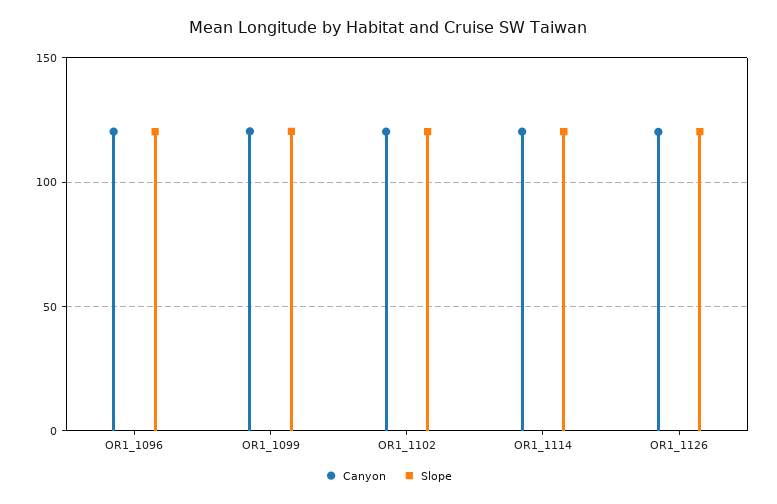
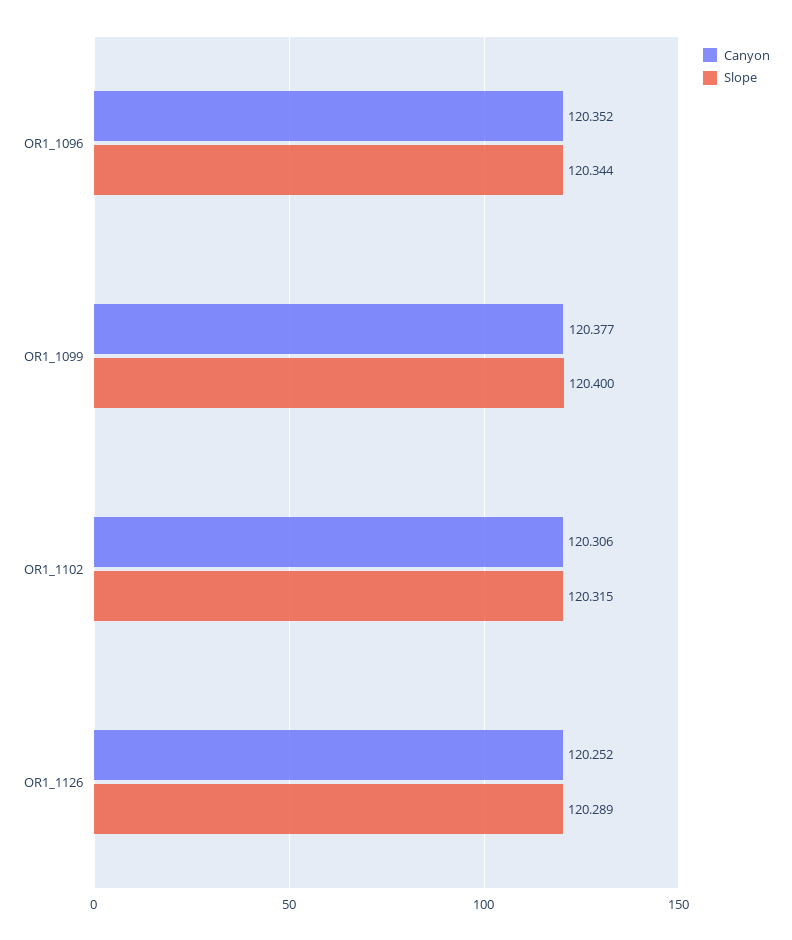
Canyon, OR1_1114: 120 -> none
Slope, OR1_1114: 120 -> none

